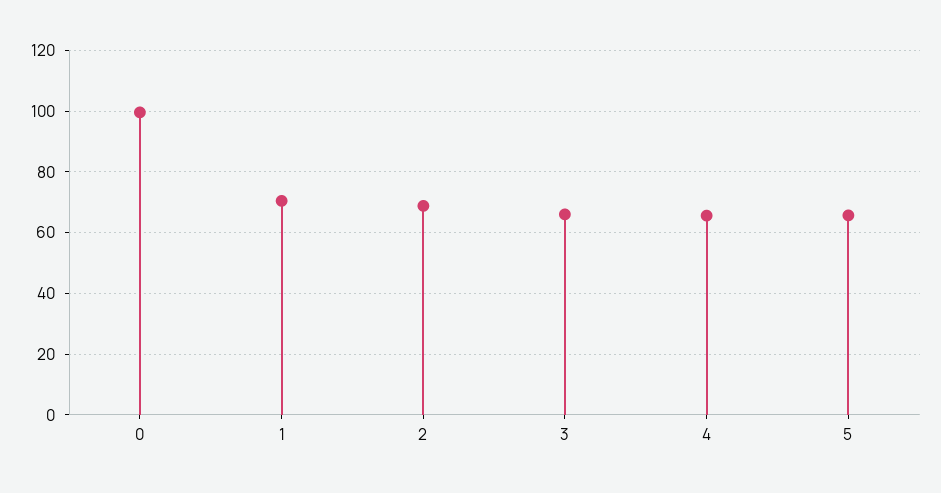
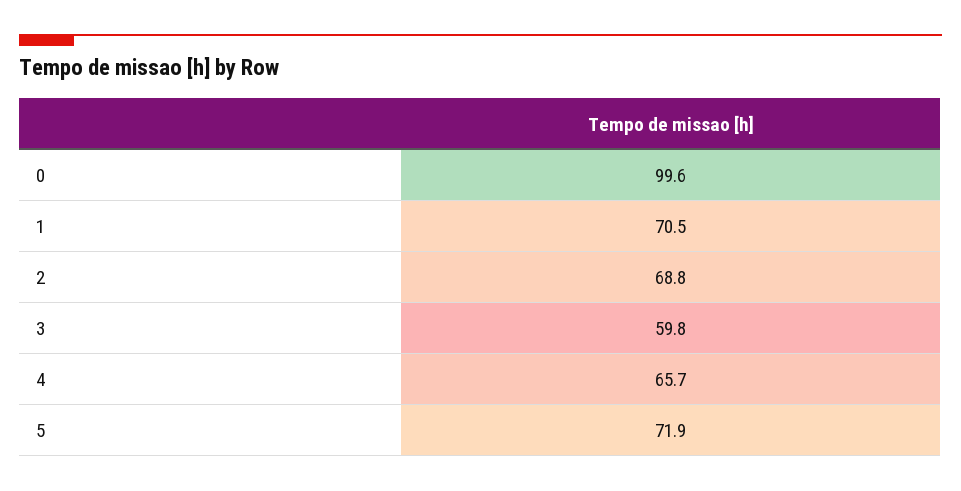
3: 66 -> 59.8
5: 66 -> 71.9

